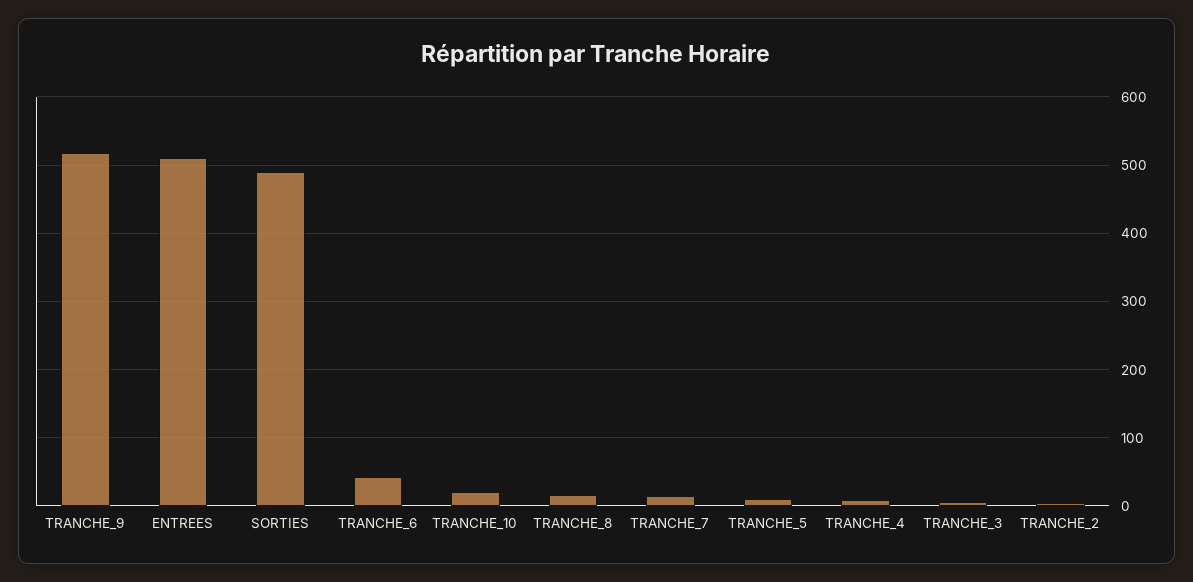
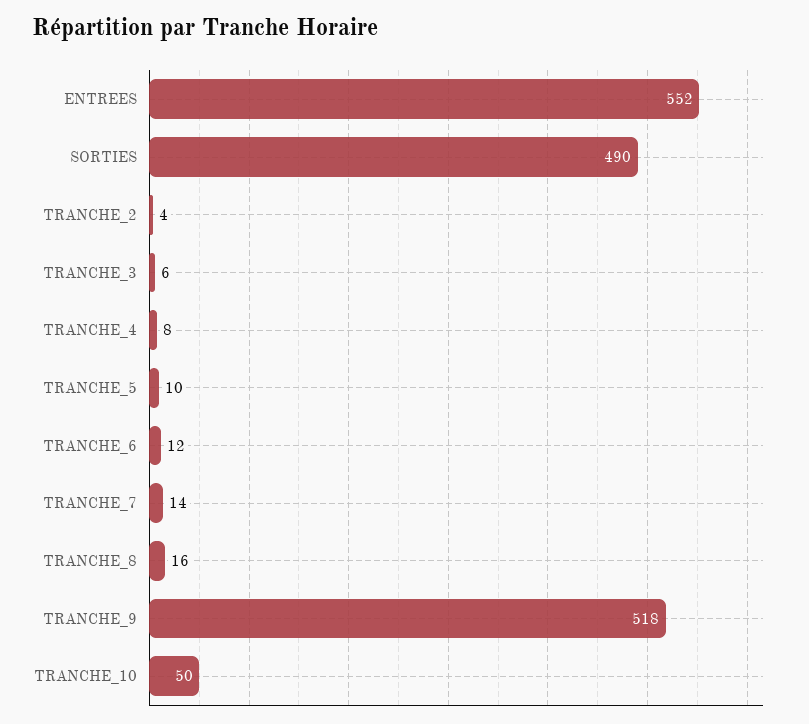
ENTREES: 510 -> 552
TRANCHE_6: 40 -> 12
TRANCHE_10: 20 -> 50

